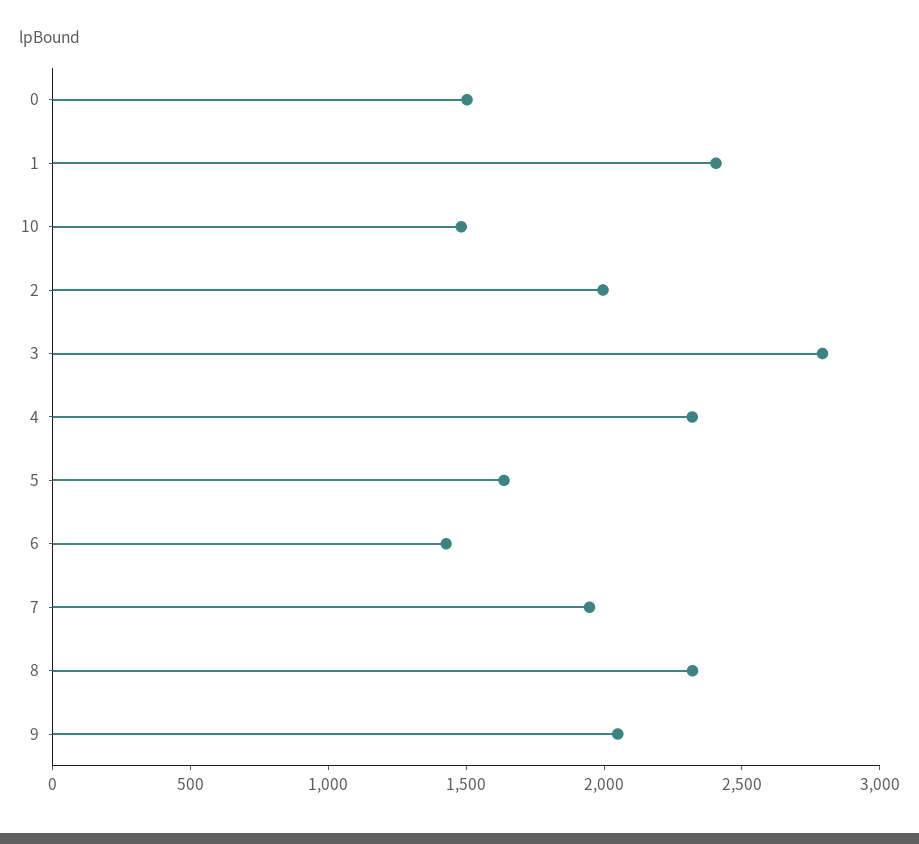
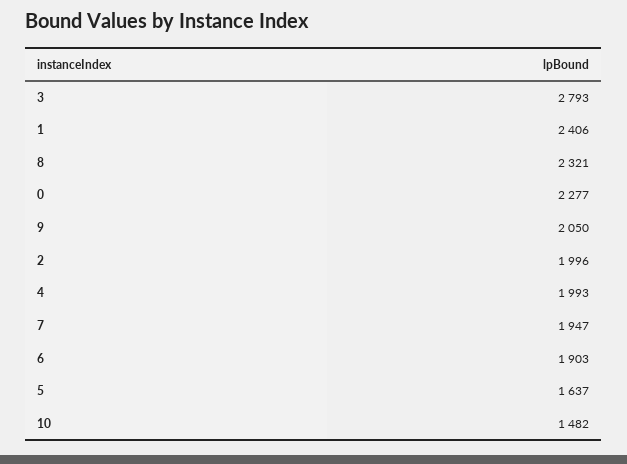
0: 1500 -> 2277
4: 2300 -> 1993
6: 1400 -> 1903

